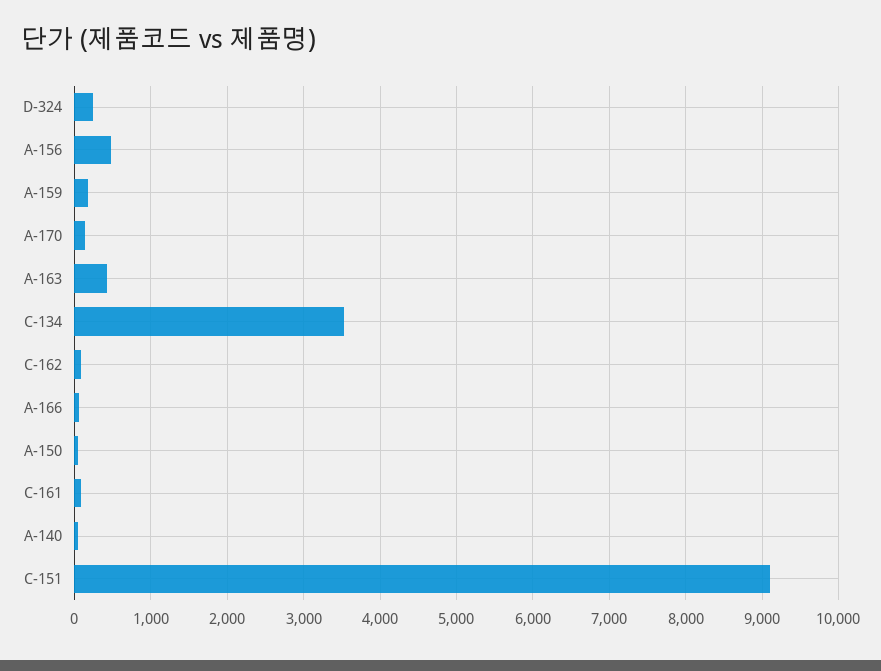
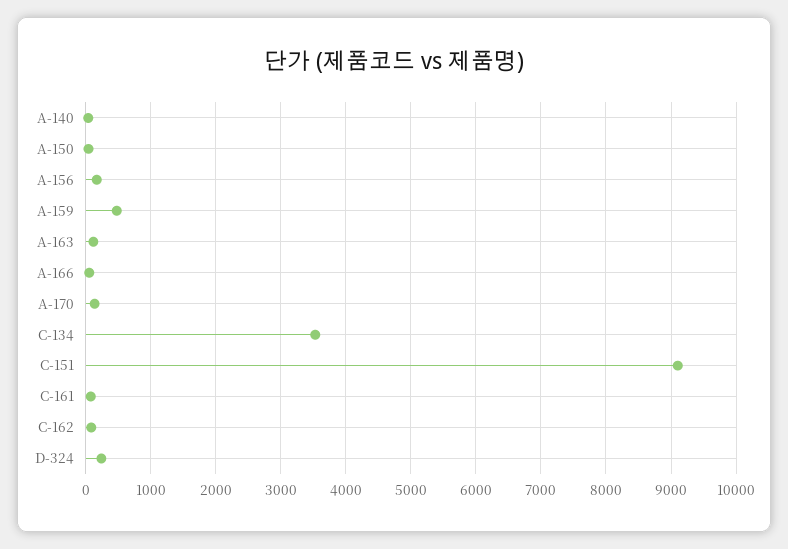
A-156: 500 -> 200
A-159: 200 -> 500
A-163: 400 -> 100

